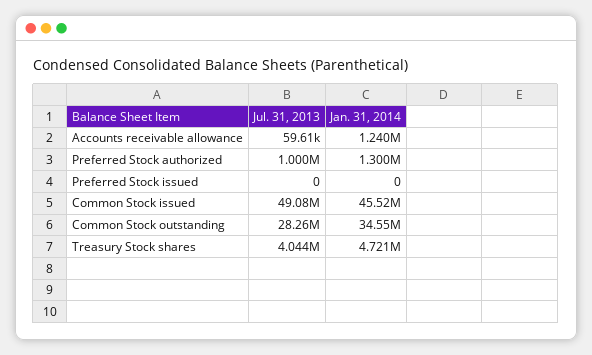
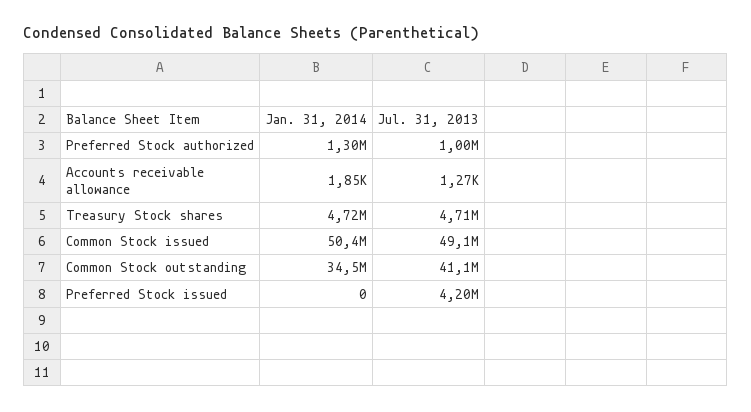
Jul. 31, 2013, Accounts receivable allowance: 59610 -> 1270
Jan. 31, 2014, Accounts receivable allowance: 1240000 -> 1850
Jul. 31, 2013, Preferred Stock issued: 0 -> 4200000
Jan. 31, 2014, Common Stock issued: 45520000 -> 50400000
Jul. 31, 2013, Common Stock outstanding: 28260000 -> 41100000
Jul. 31, 2013, Treasury Stock shares: 4044000 -> 4710000

